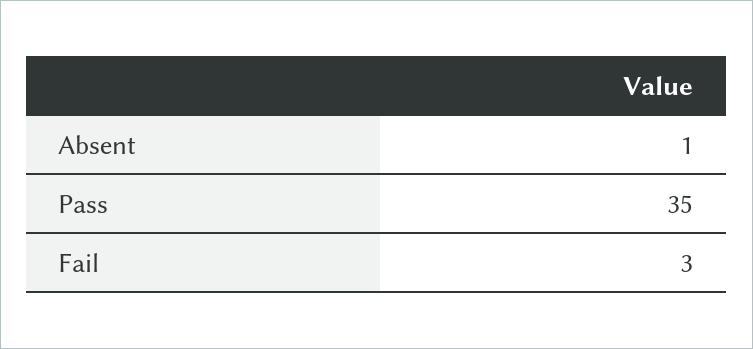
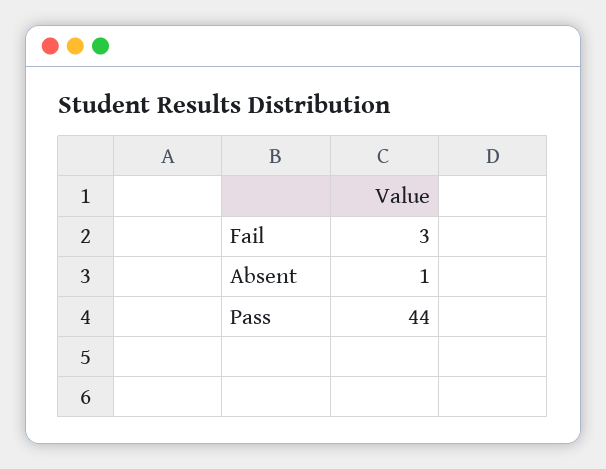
Pass: 35 -> 44

